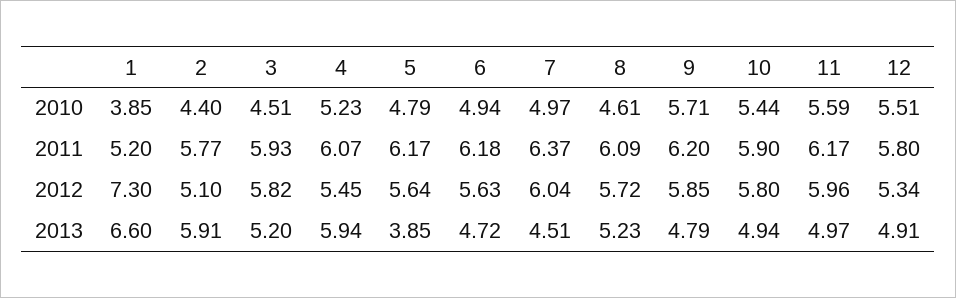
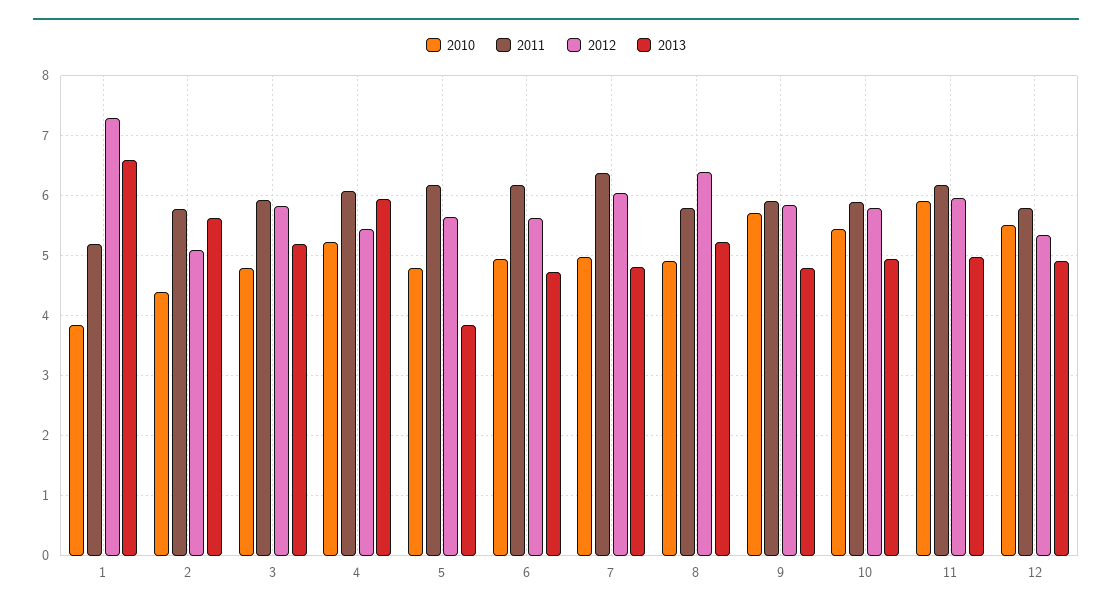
2010, 3: 4.51 -> 4.8
2010, 8: 4.61 -> 4.9
2010, 11: 5.59 -> 5.9
2011, 8: 6.09 -> 5.8
2011, 9: 6.2 -> 5.9
2012, 8: 5.72 -> 6.4
2013, 2: 5.91 -> 5.6
2013, 7: 4.51 -> 4.8

